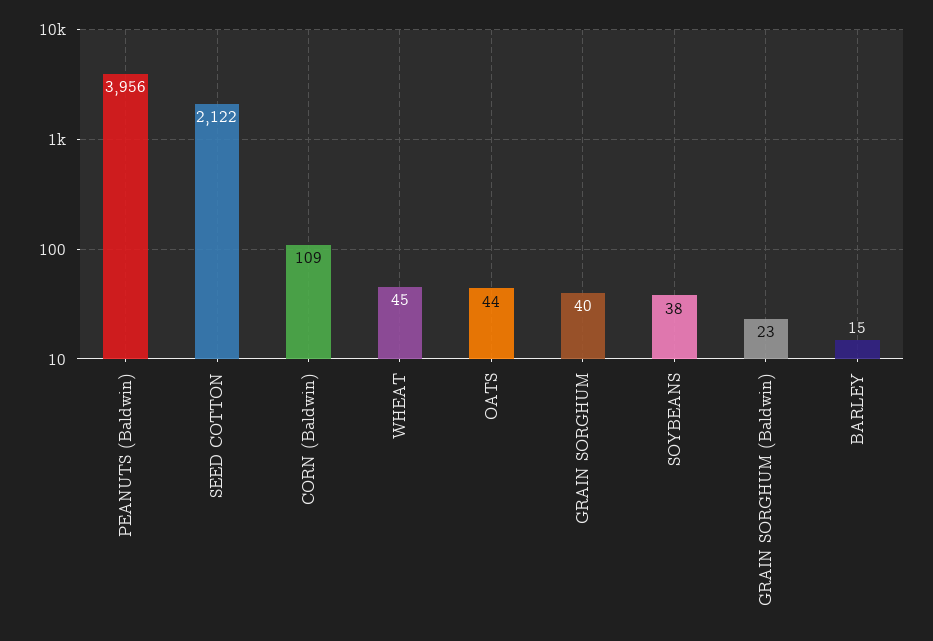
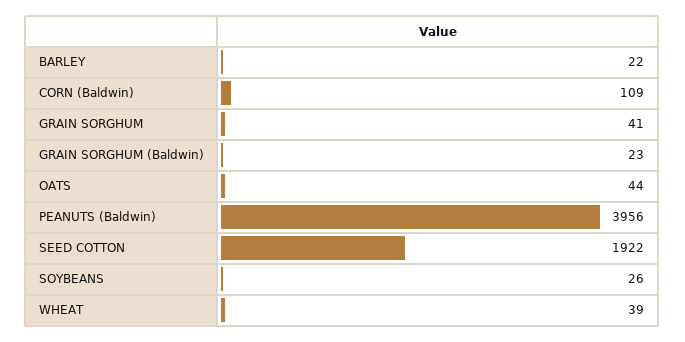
SEED COTTON: 2122 -> 1922
WHEAT: 45 -> 39
GRAIN SORGHUM: 40 -> 41
SOYBEANS: 38 -> 26
BARLEY: 15 -> 22

